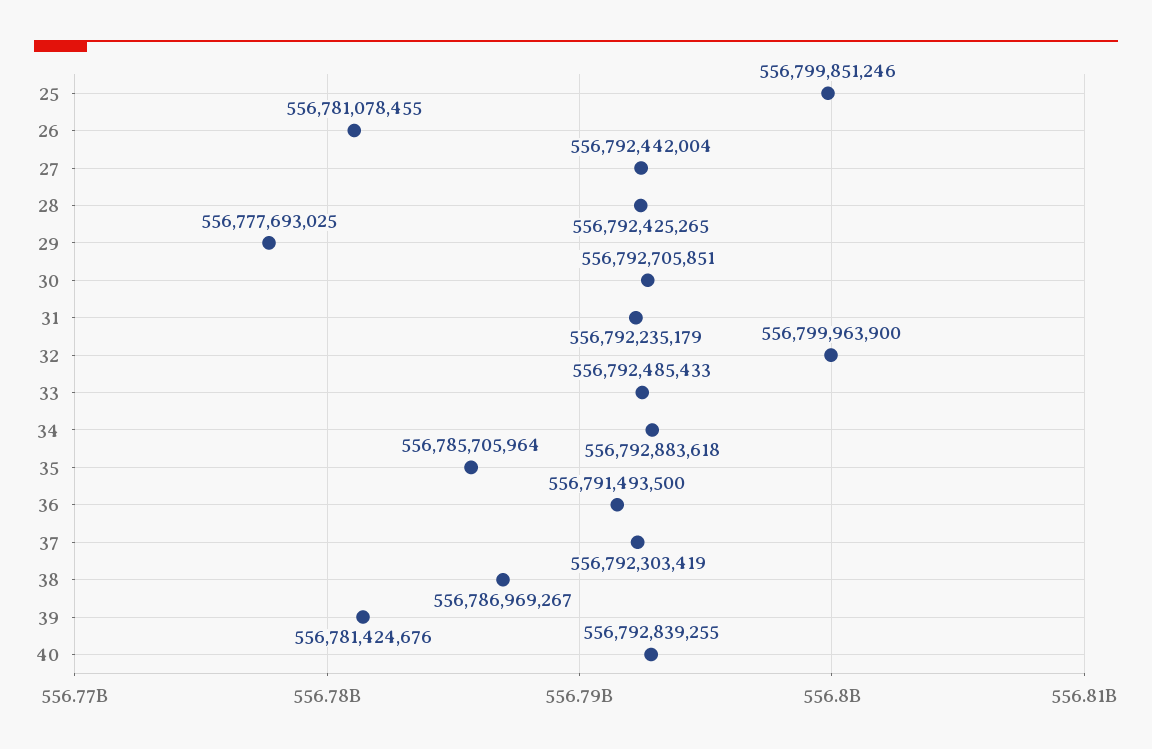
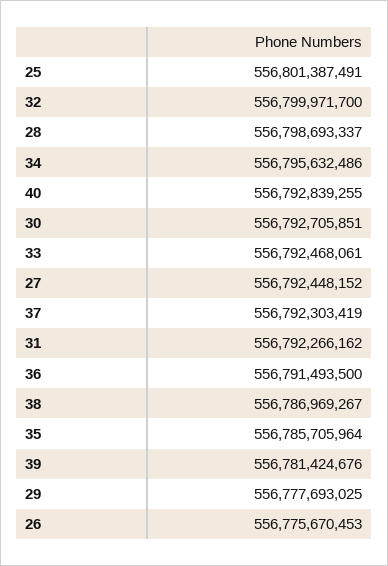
25: 556799851246 -> 556801387491
26: 556781078455 -> 556775670453
27: 556792442004 -> 556792448152
28: 556792425265 -> 556798693337
31: 556792235179 -> 556792266162
32: 556799963900 -> 556799971700
33: 556792485433 -> 556792468061
34: 556792883618 -> 556795632486

